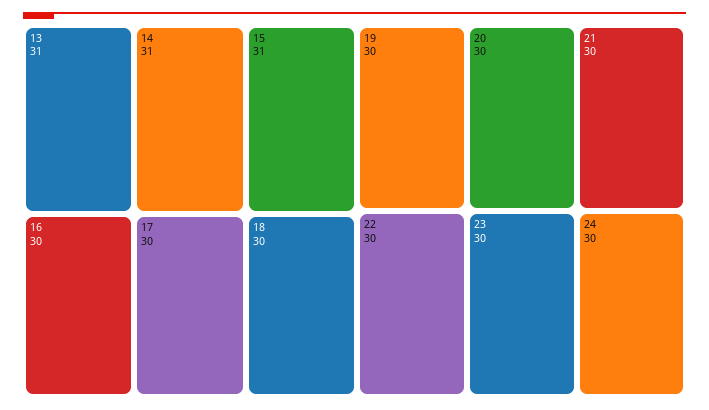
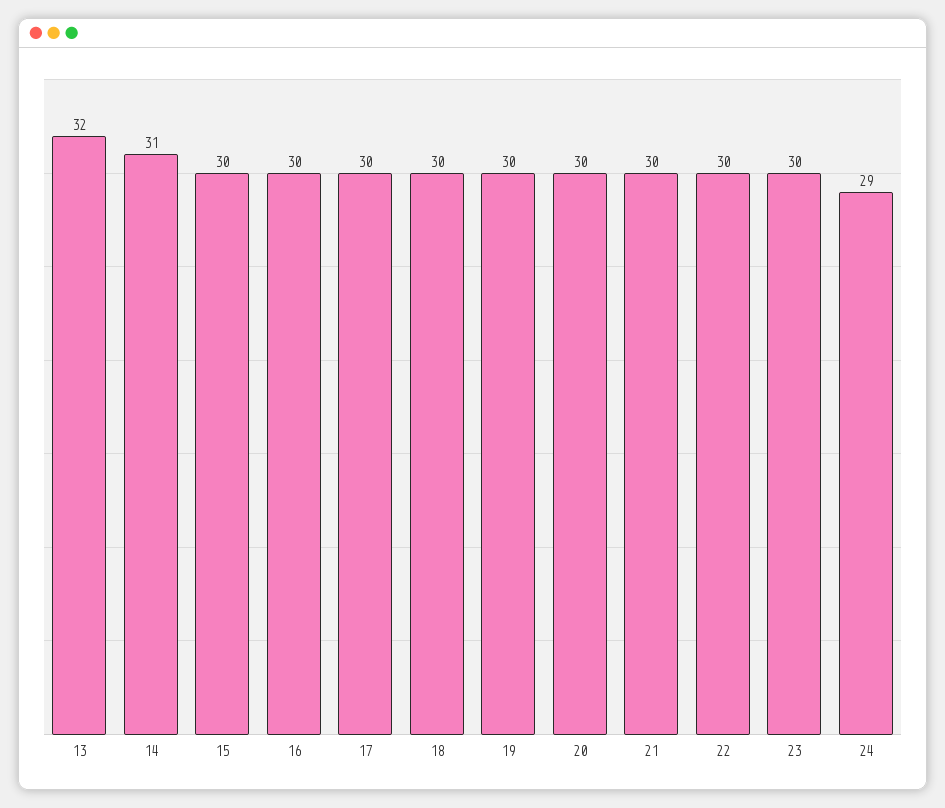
13: 31 -> 32
15: 31 -> 30
24: 30 -> 29

